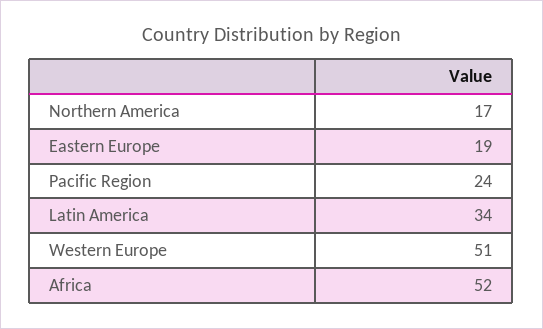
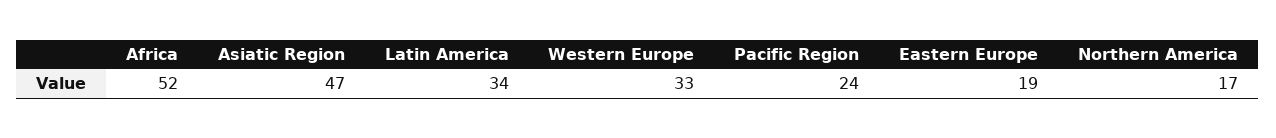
Western Europe: 51 -> 33
Asiatic Region: none -> 47

